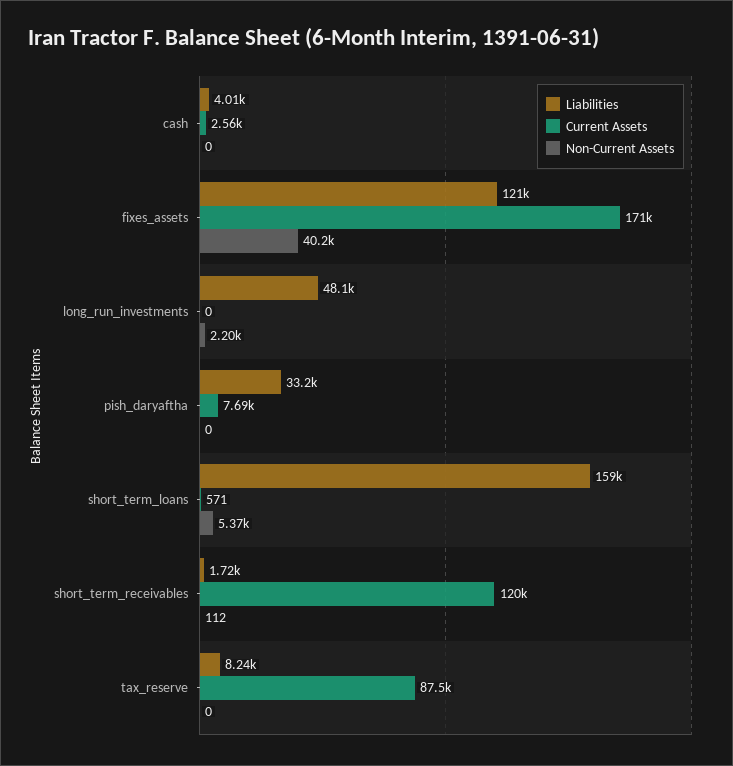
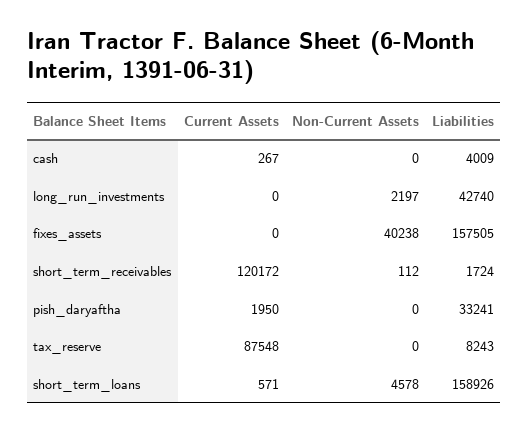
Current Assets, cash: 2560 -> 267
Liabilities, fixes_assets: 121000 -> 157505
Current Assets, fixes_assets: 171000 -> 0
Liabilities, long_run_investments: 48100 -> 42740
Current Assets, pish_daryaftha: 7690 -> 1950
Non-Current Assets, short_term_loans: 5370 -> 4578

